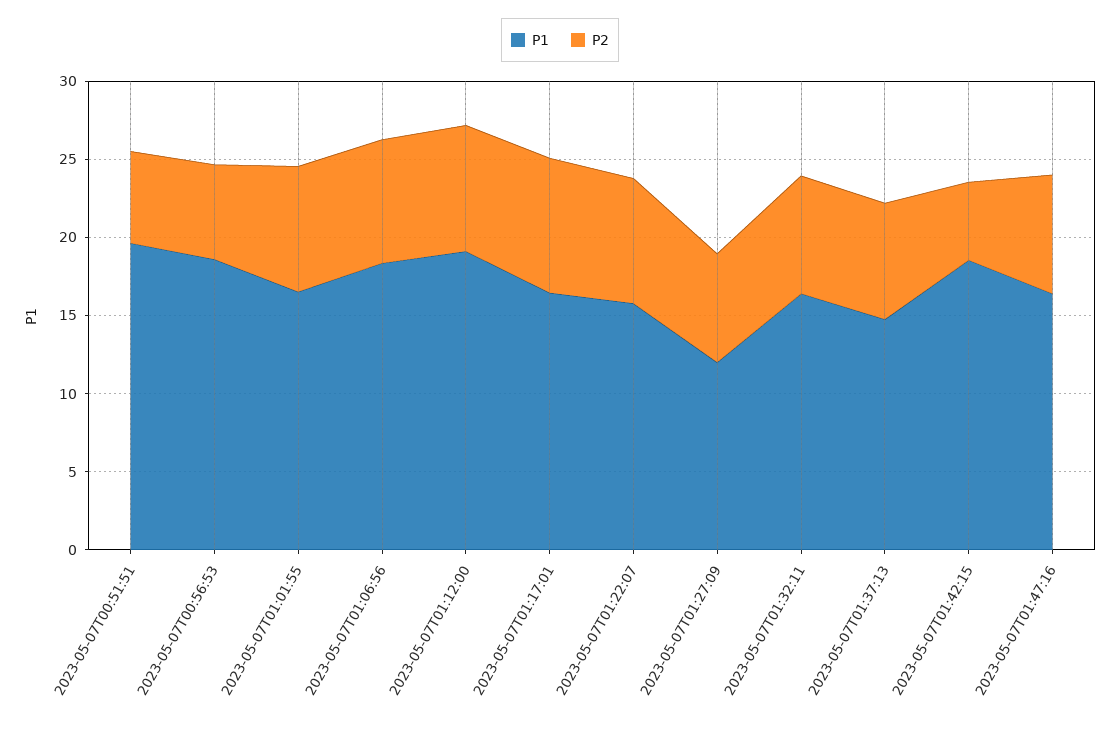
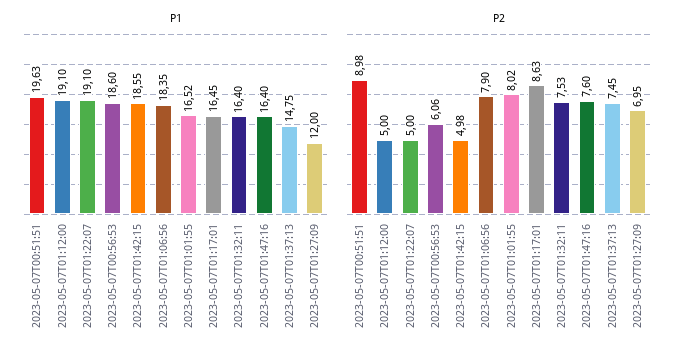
P2, 2023-05-07T00:51:51: 6 -> 8.98
P2, 2023-05-07T01:12:00: 8 -> 5
P1, 2023-05-07T01:22:07: 16 -> 19.1
P2, 2023-05-07T01:22:07: 8 -> 5

